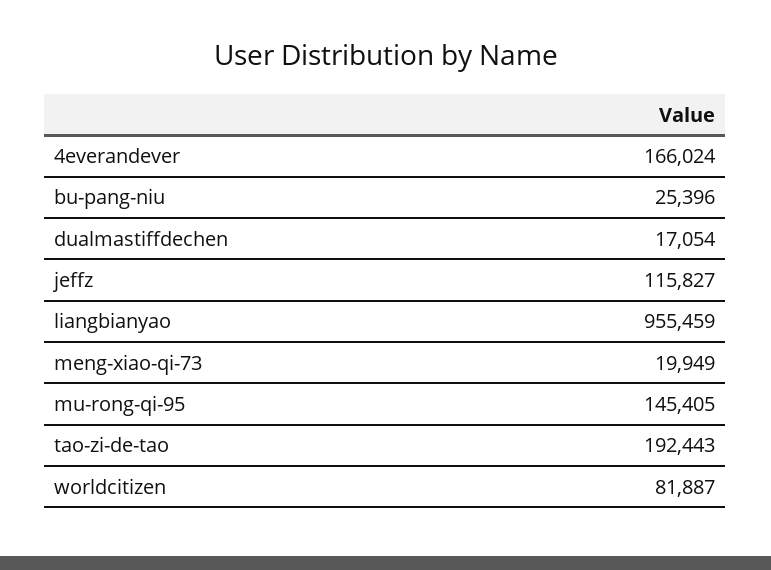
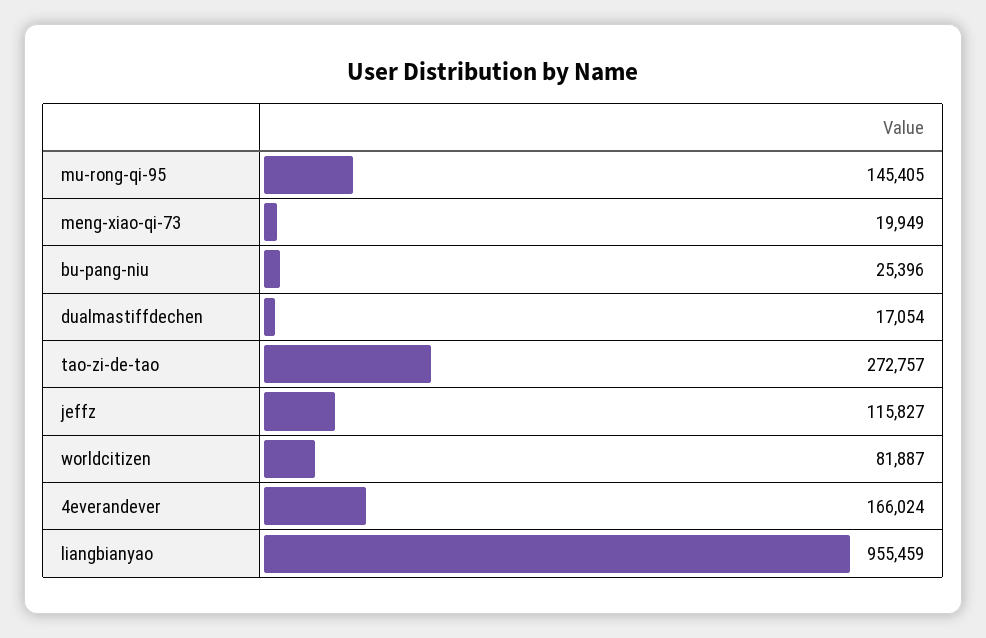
tao-zi-de-tao: 192443 -> 272757

